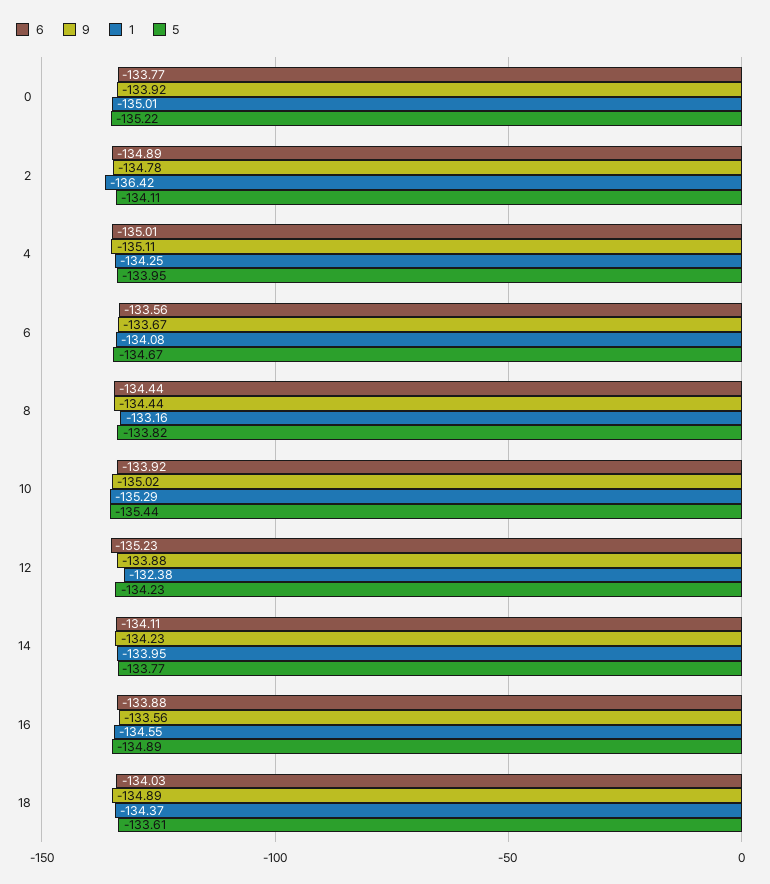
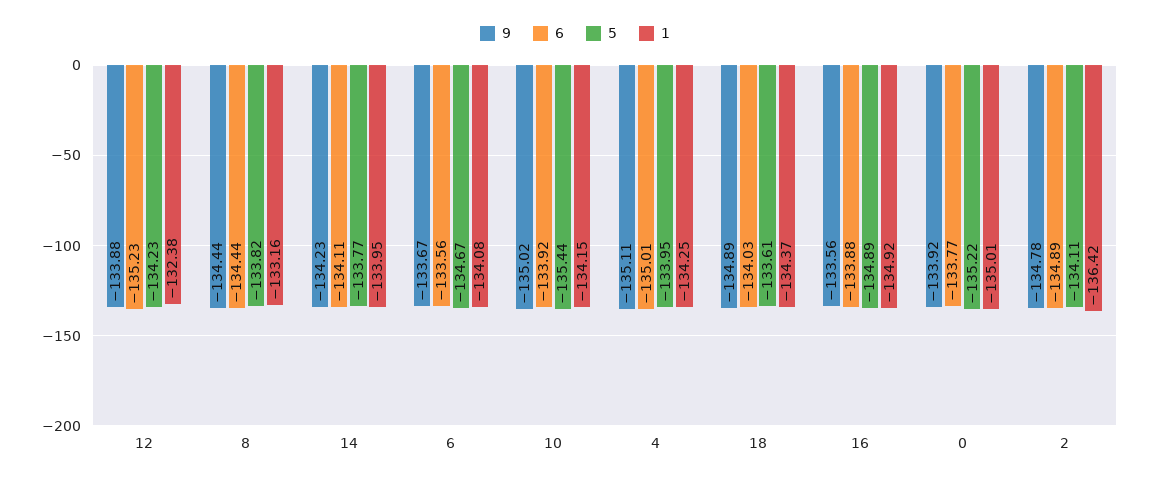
1, 10: -135.29 -> -134.15
1, 16: -134.55 -> -134.92

